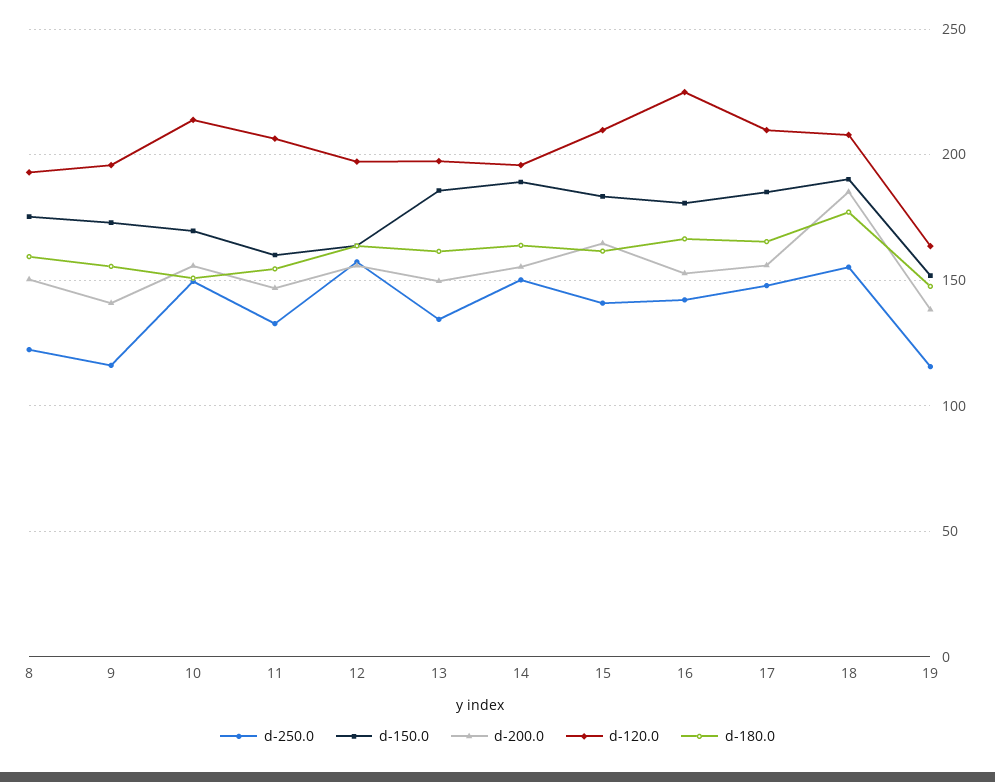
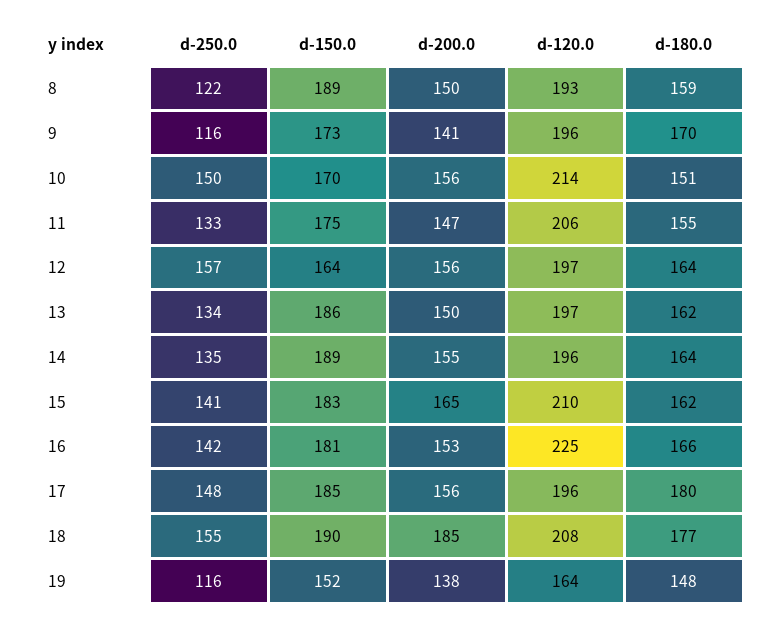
d-150.0, 8: 175 -> 189
d-180.0, 9: 155 -> 170
d-150.0, 11: 160 -> 175
d-250.0, 14: 150 -> 135
d-120.0, 17: 210 -> 196
d-180.0, 17: 165 -> 180

